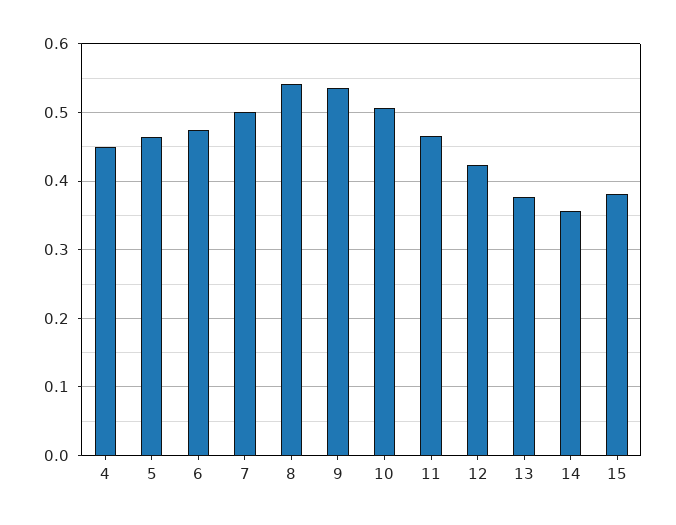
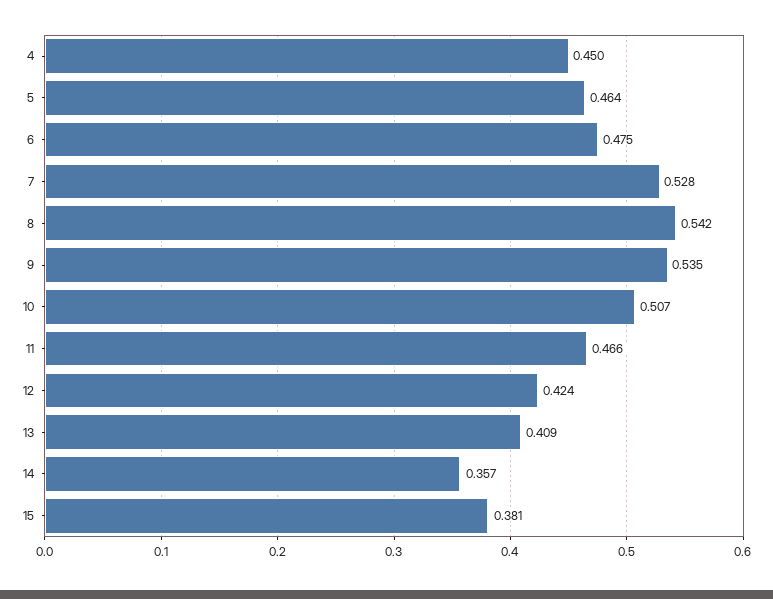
7: 0.5 -> 0.528
13: 0.38 -> 0.409

